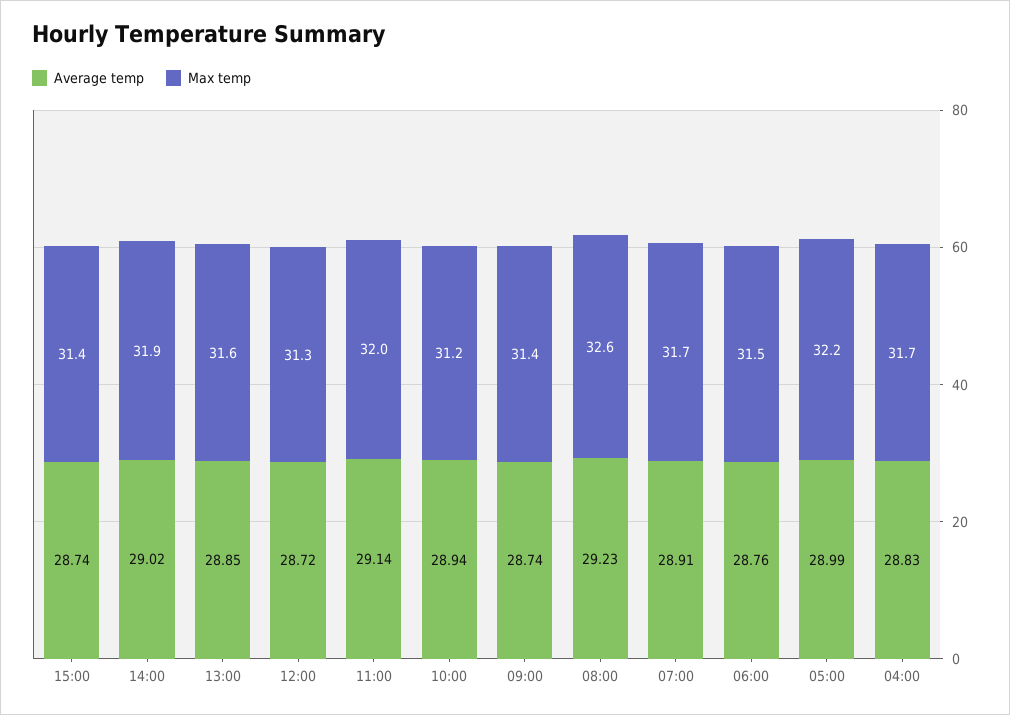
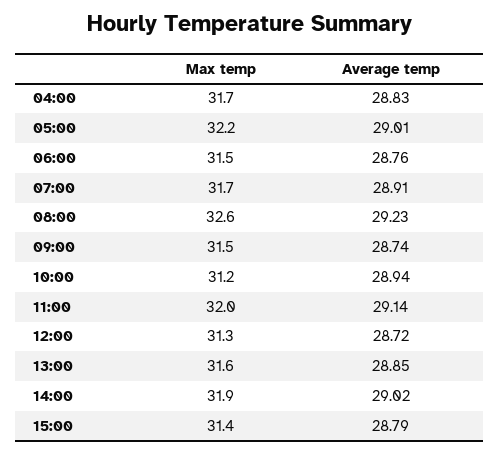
Average temp, 15:00: 28.74 -> 28.79
Max temp, 09:00: 31.4 -> 31.5
Average temp, 05:00: 28.99 -> 29.01

